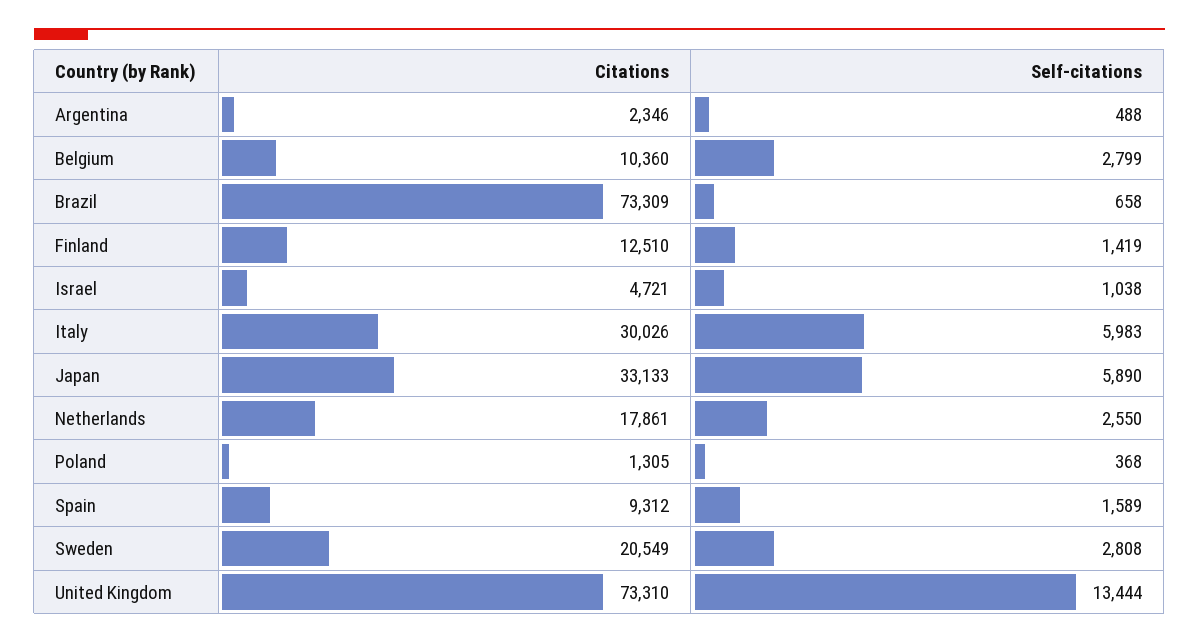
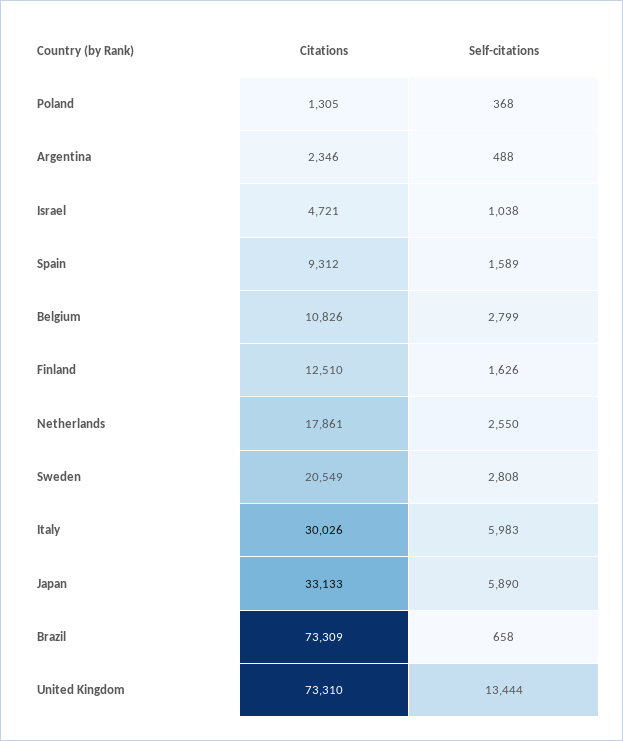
Citations, Belgium: 10360 -> 10826
Self-citations, Finland: 1419 -> 1626

